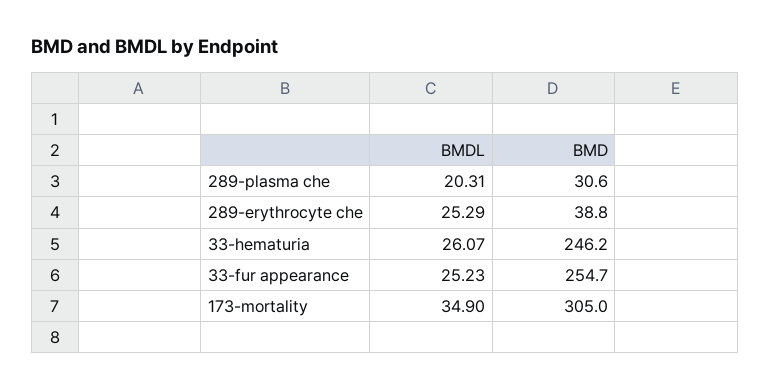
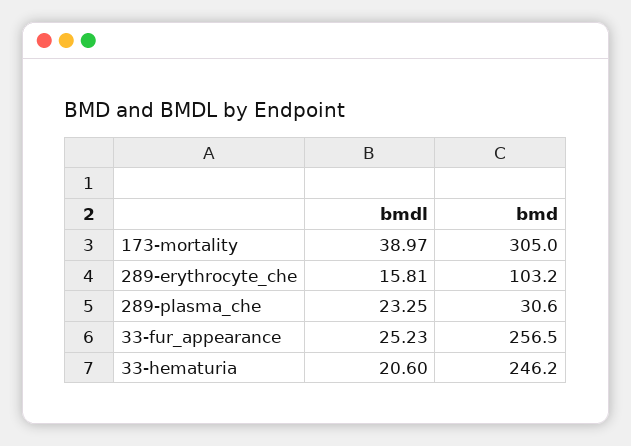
BMDL, 289-plasma che: 20.31 -> 23.25
BMDL, 289-erythrocyte che: 25.29 -> 15.81
BMD, 289-erythrocyte che: 38.8 -> 103.2
BMDL, 33-hematuria: 26.07 -> 20.6
BMD, 33-fur appearance: 254.7 -> 256.5
BMDL, 173-mortality: 34.9 -> 38.97

